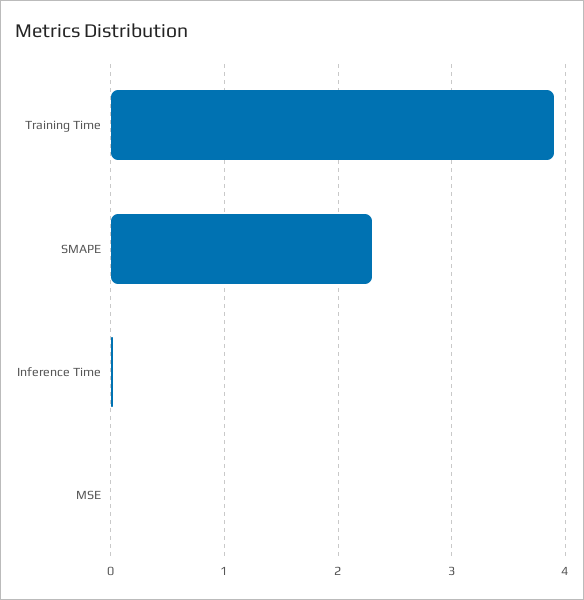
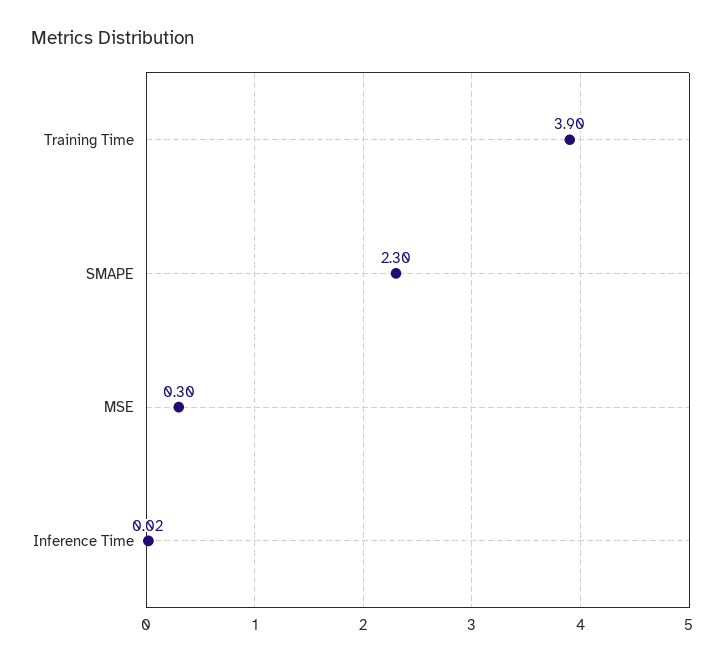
MSE: 0 -> 0.3

